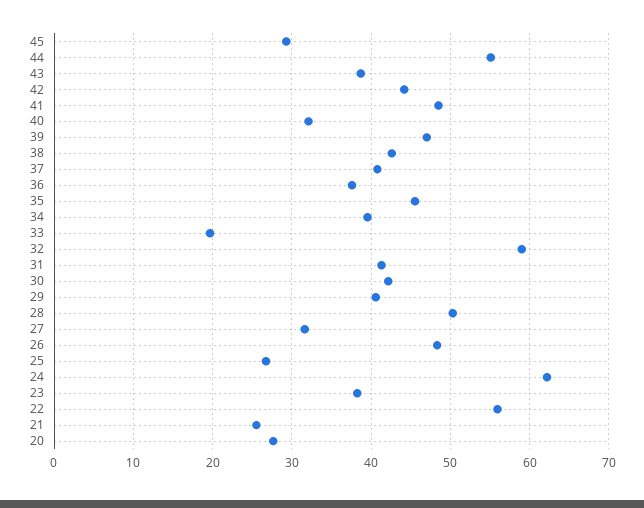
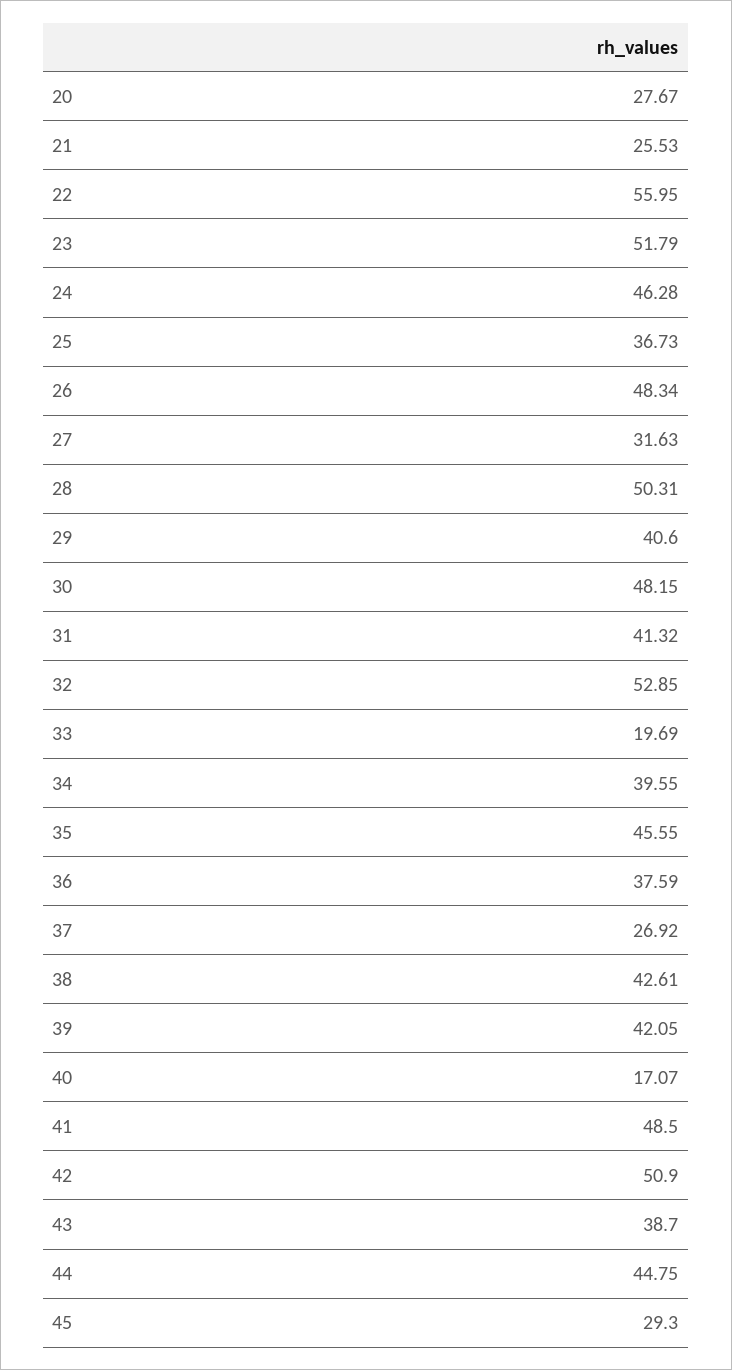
44: 55 -> 44.75
42: 44 -> 50.9
40: 32 -> 17.07
39: 47 -> 42.05
37: 41 -> 26.92
32: 59 -> 52.85
30: 42 -> 48.15
25: 27 -> 36.73
24: 62 -> 46.28
23: 38 -> 51.79

